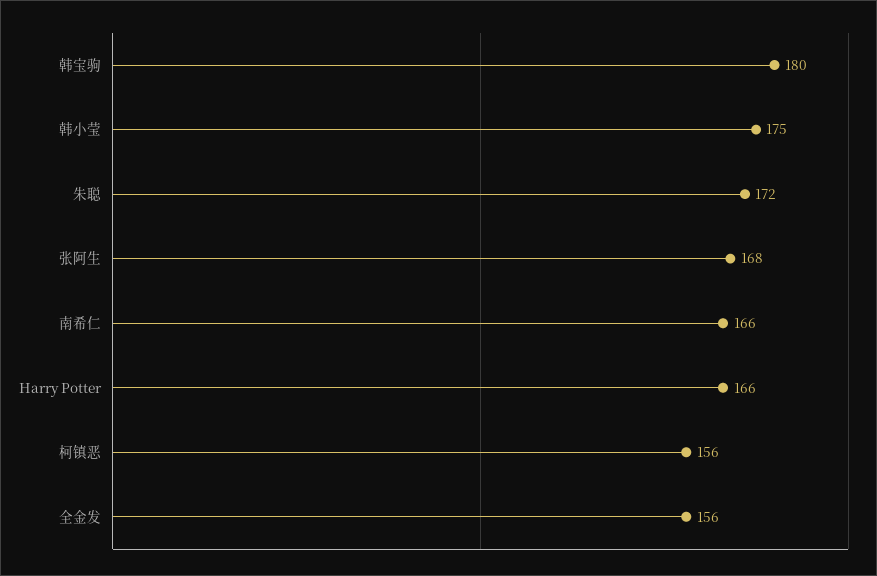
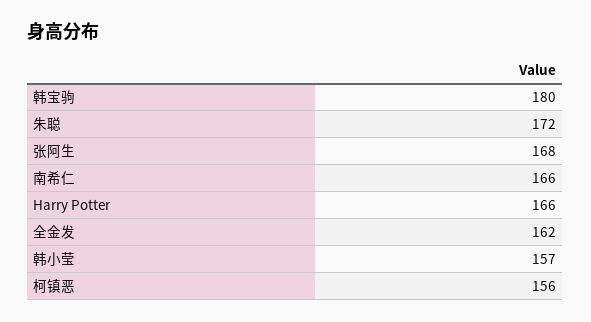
韩小莹: 175 -> 157
全金发: 156 -> 162

